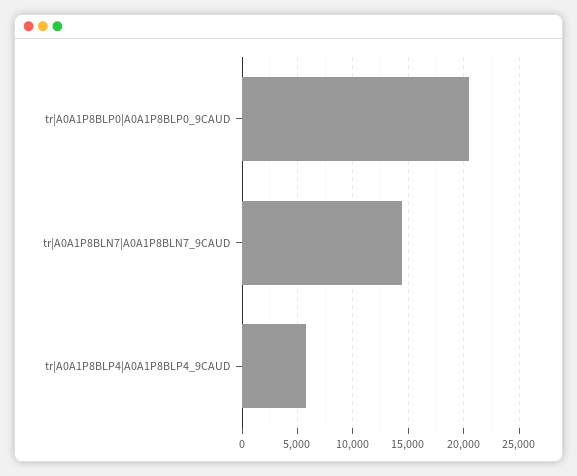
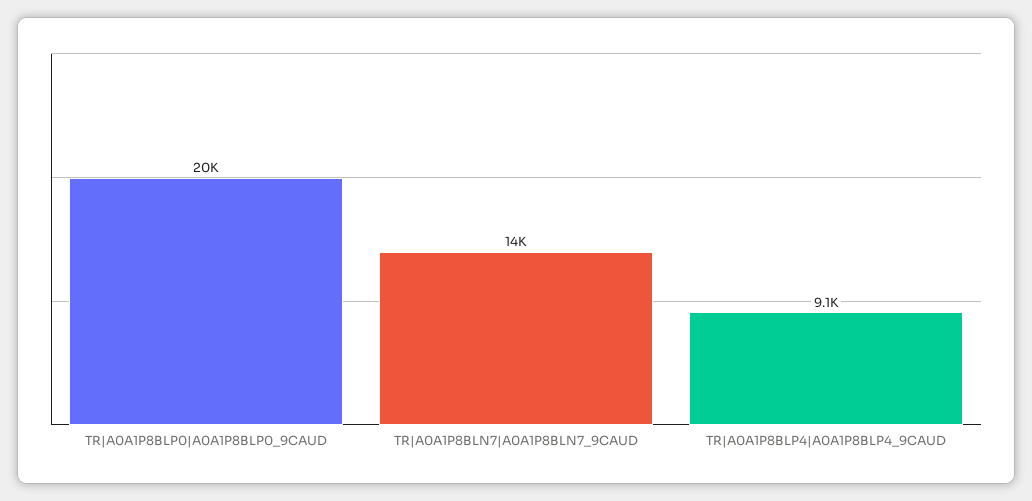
tr|A0A1P8BLP4|A0A1P8BLP4_9CAUD: 6000 -> 9100

